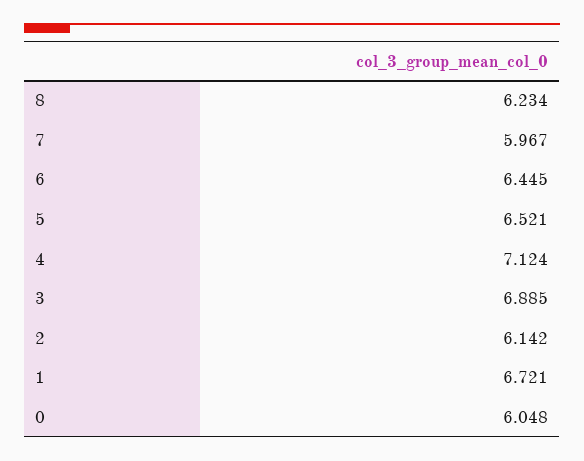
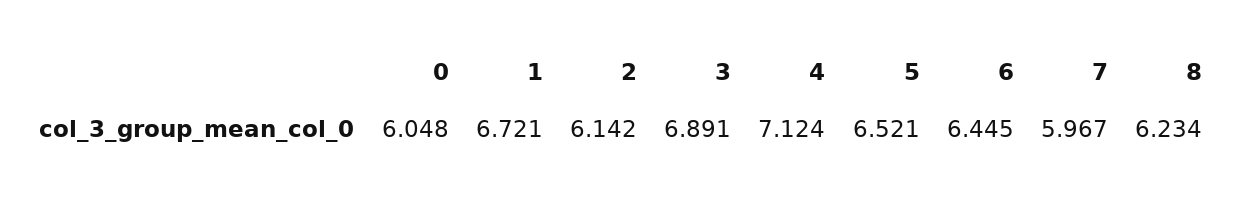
3: 6.885 -> 6.891

